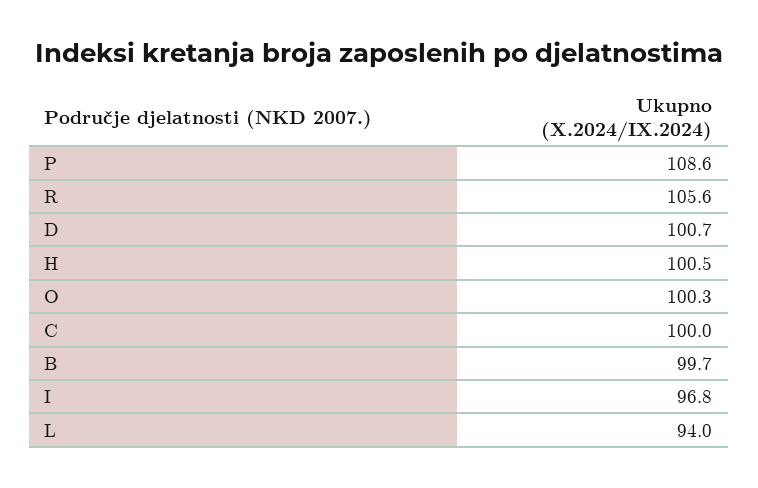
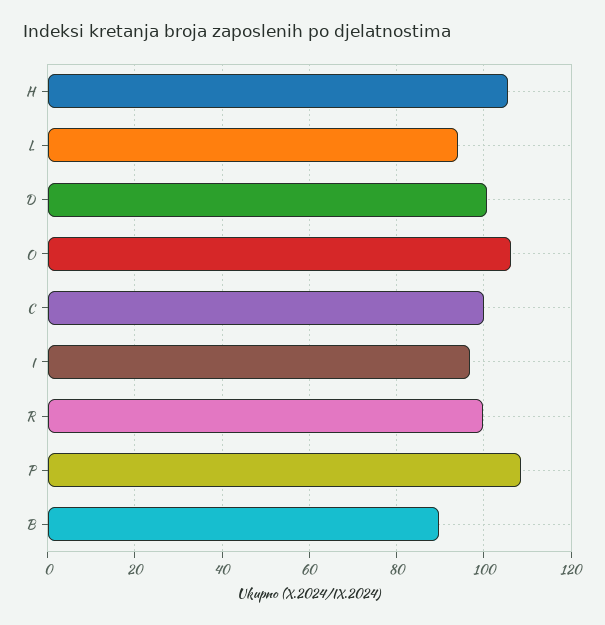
R: 105.6 -> 100
H: 100.5 -> 106
O: 100.3 -> 106
B: 99.7 -> 90

